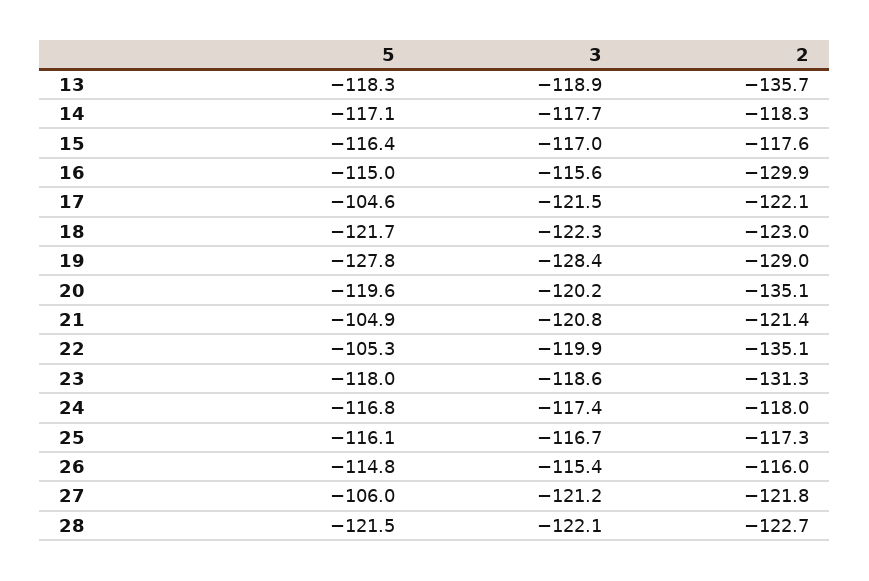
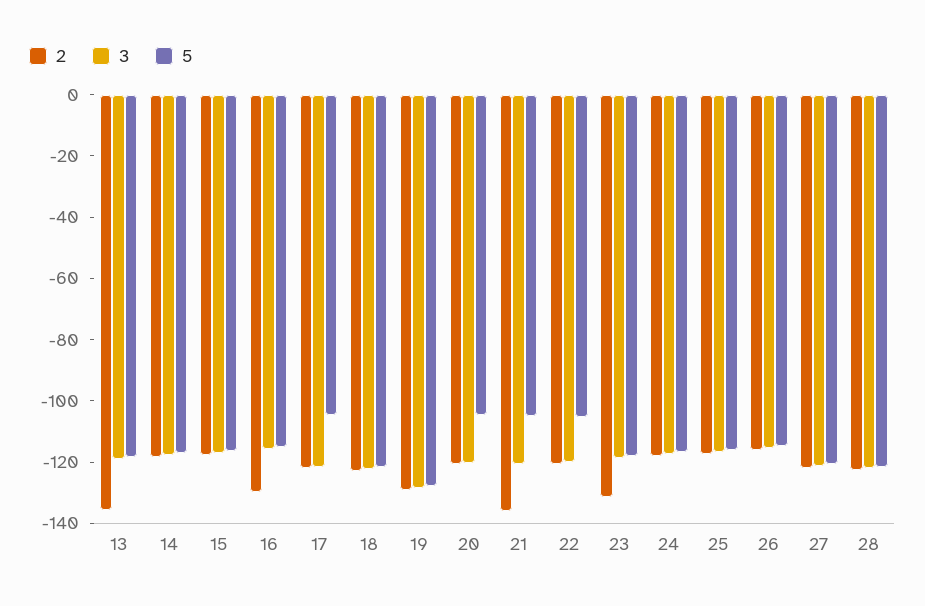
5, 20: -119.6 -> -105
2, 20: -135.1 -> -120
2, 21: -121.4 -> -135
2, 22: -135.1 -> -120
5, 27: -106 -> -120

